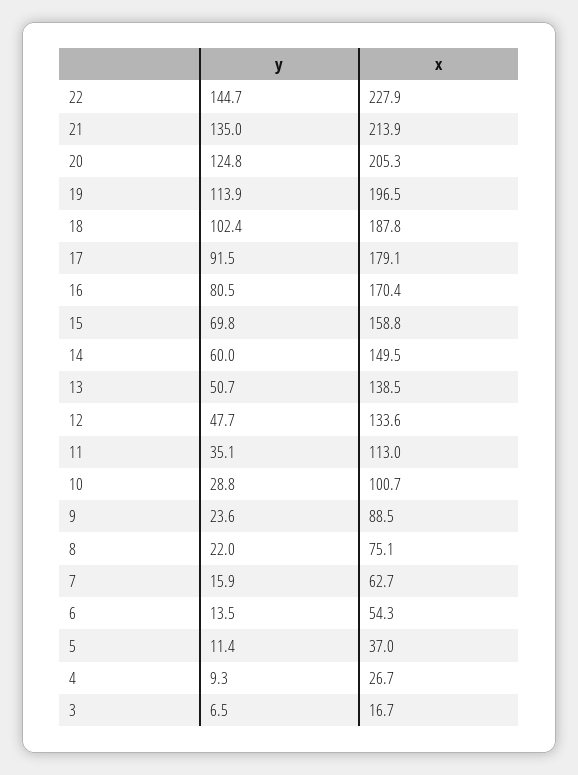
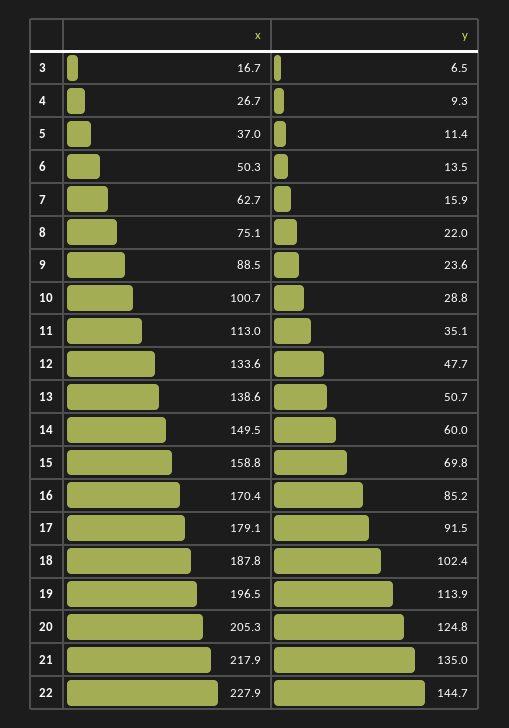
x, 21: 213.9 -> 217.9
y, 16: 80.5 -> 85.2
x, 13: 138.5 -> 138.6
x, 6: 54.3 -> 50.3

